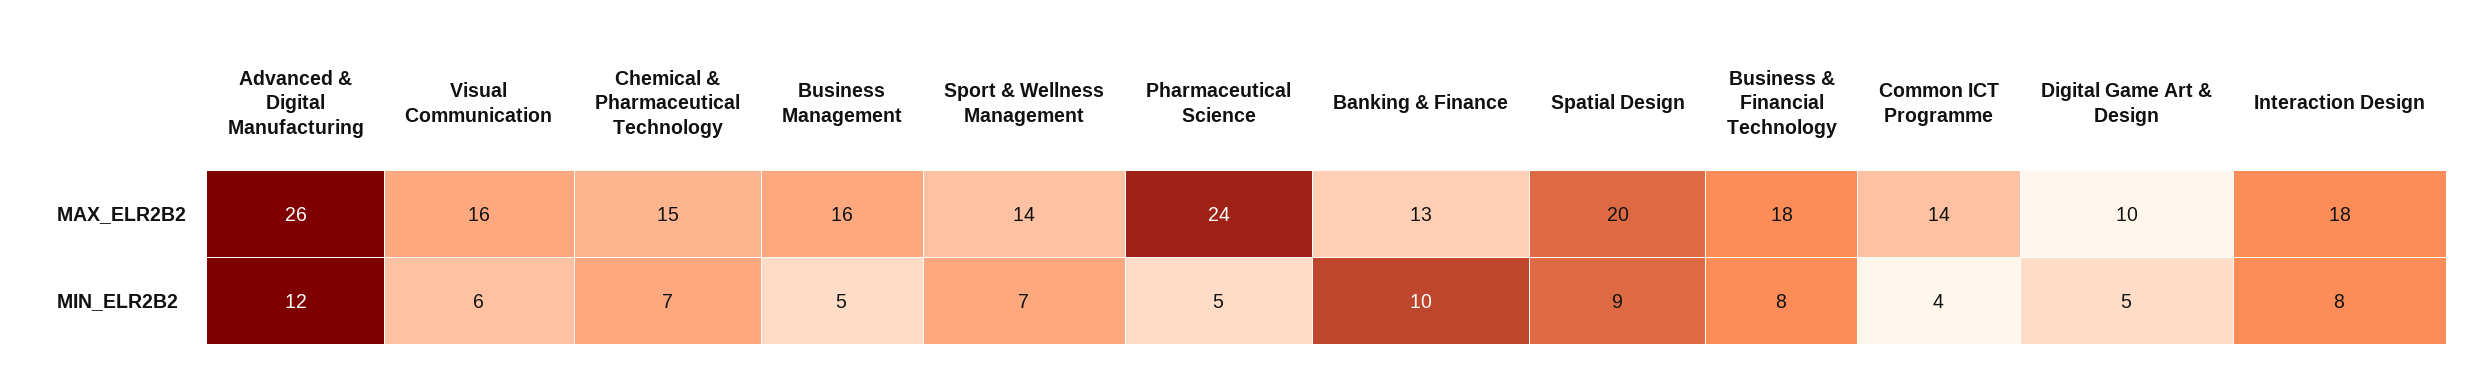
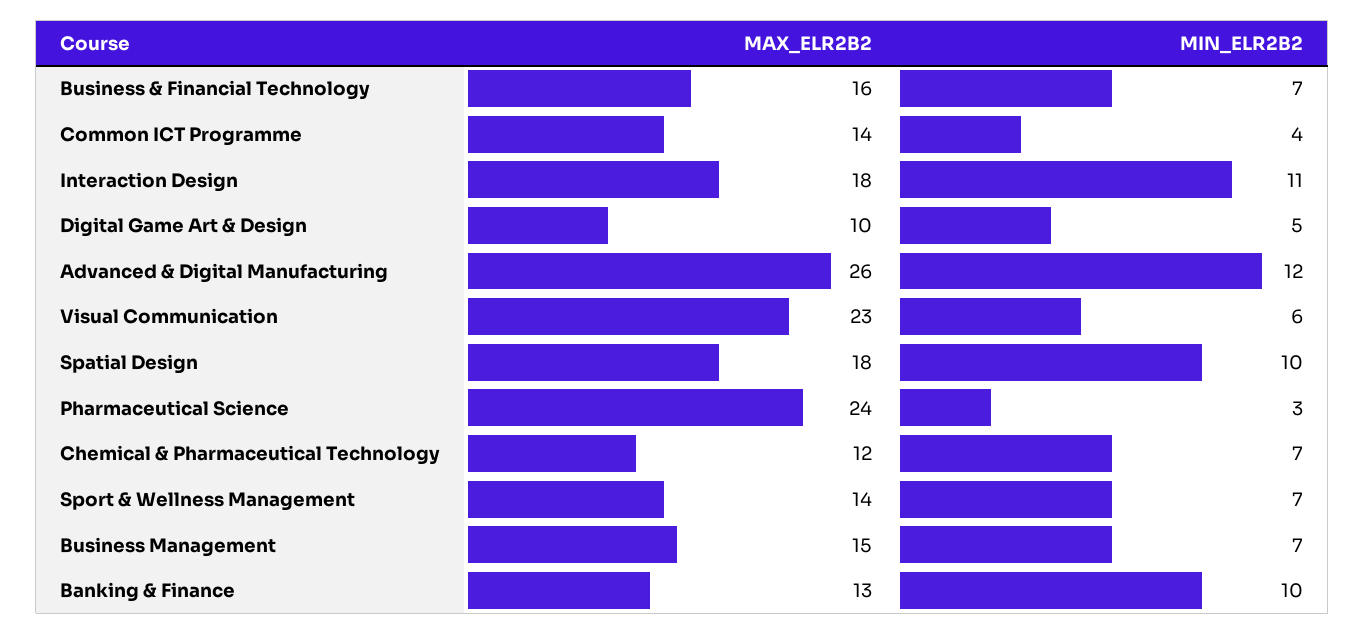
Visual Communication, MAX_ELR2B2: 16 -> 23
Chemical & Pharmaceutical Technology, MAX_ELR2B2: 15 -> 12
Business Management, MAX_ELR2B2: 16 -> 15
Spatial Design, MAX_ELR2B2: 20 -> 18
Business & Financial Technology, MAX_ELR2B2: 18 -> 16
Business Management, MIN_ELR2B2: 5 -> 7
Pharmaceutical Science, MIN_ELR2B2: 5 -> 3
Spatial Design, MIN_ELR2B2: 9 -> 10
Business & Financial Technology, MIN_ELR2B2: 8 -> 7
Interaction Design, MIN_ELR2B2: 8 -> 11

